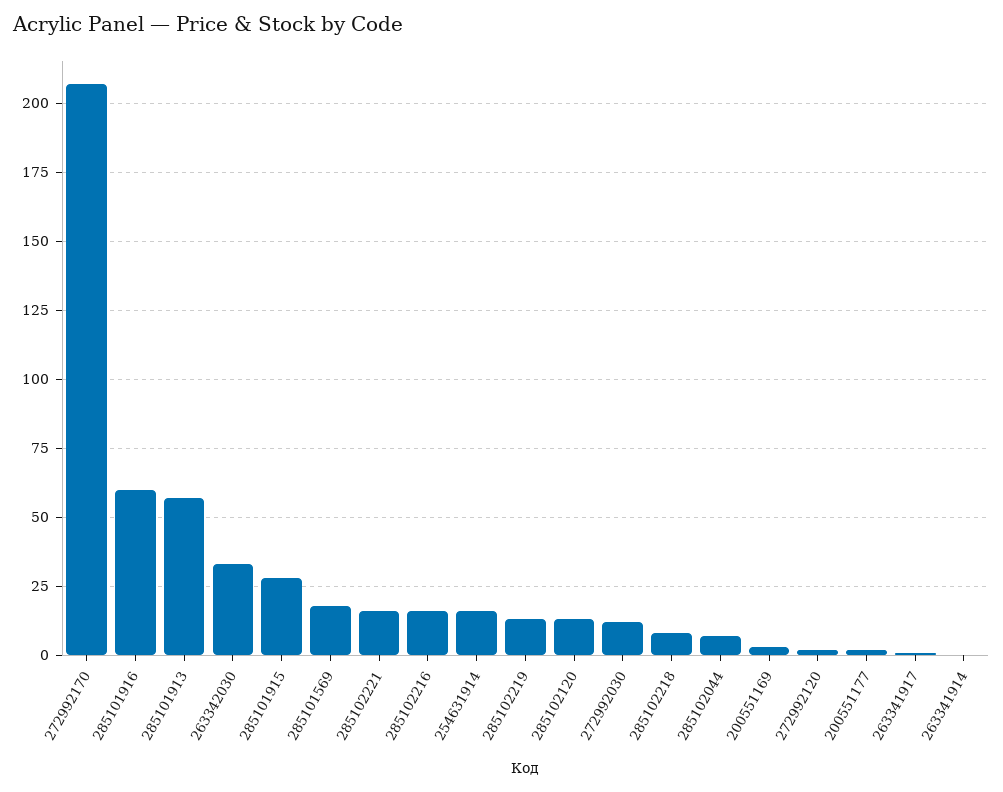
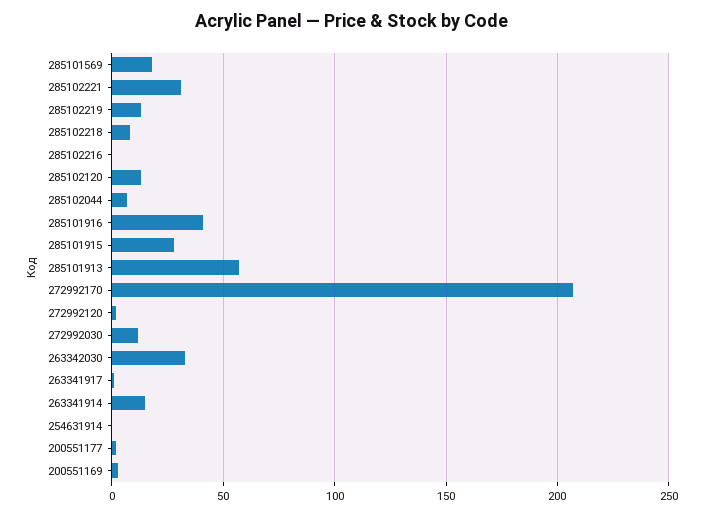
285101916: 60 -> 40
285102221: 15 -> 30
285102216: 15 -> 0
254631914: 15 -> 0
263341914: 0 -> 15

